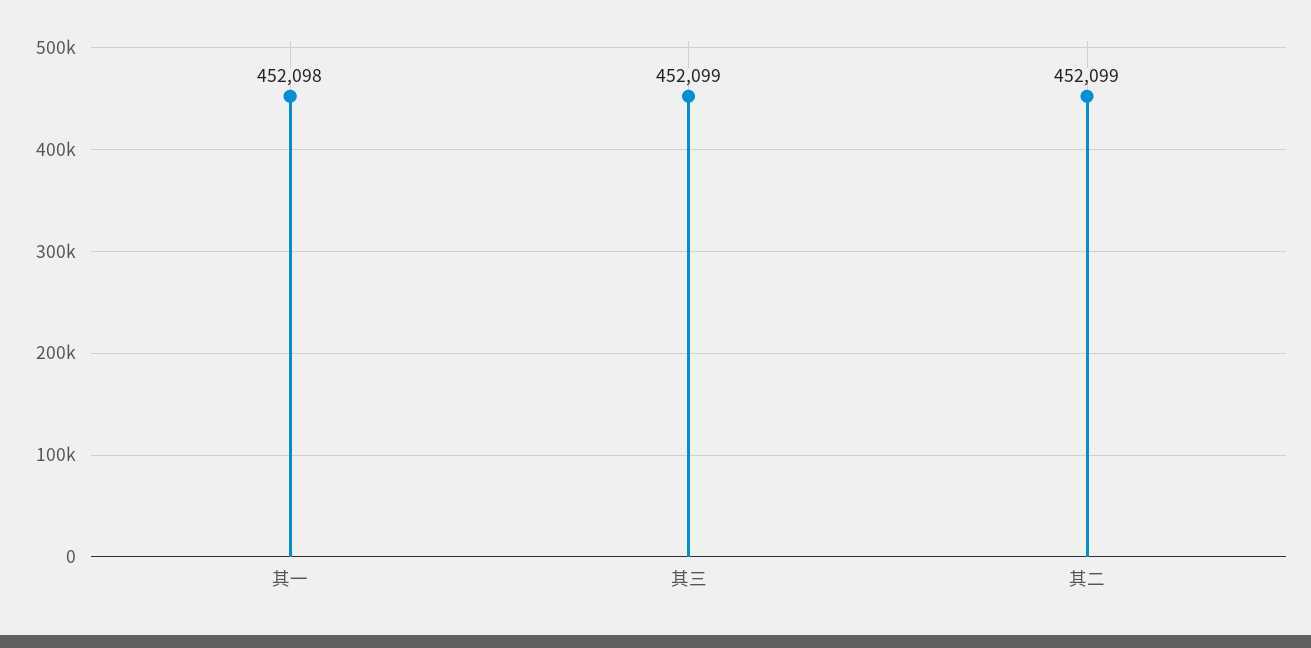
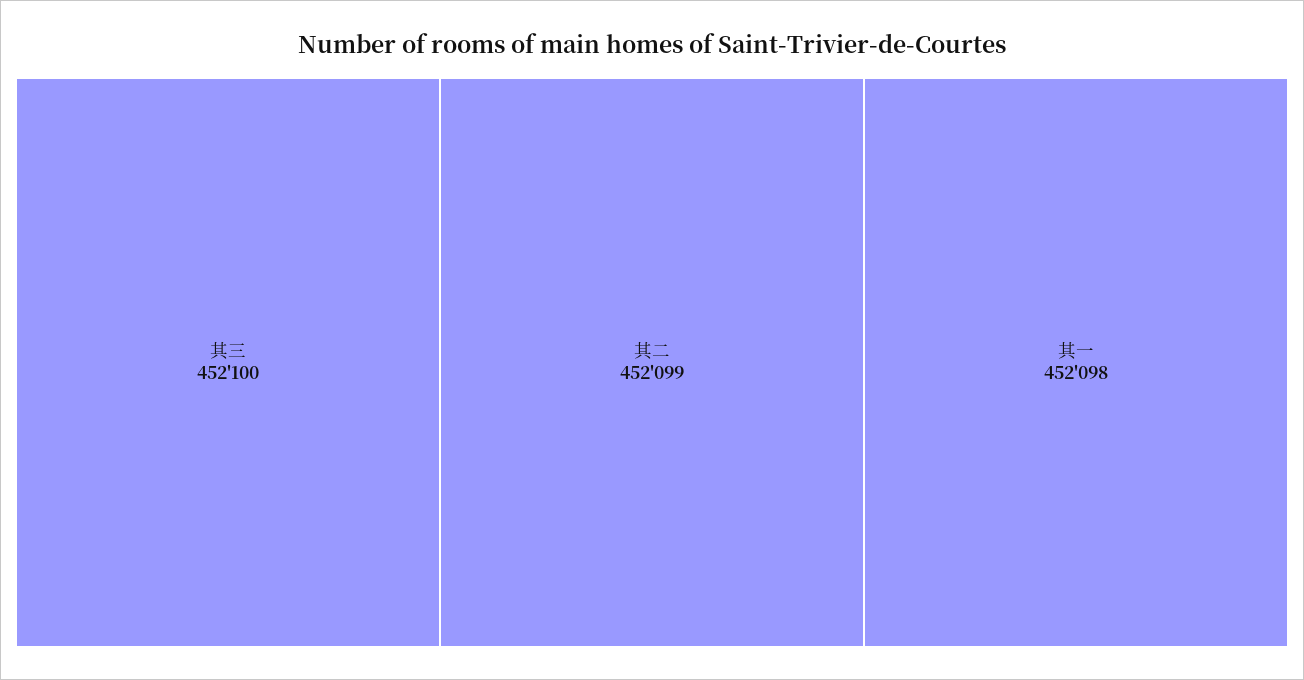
其三: 452099 -> 452100

